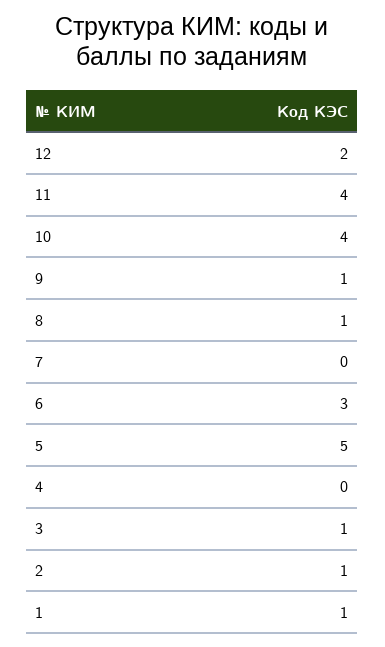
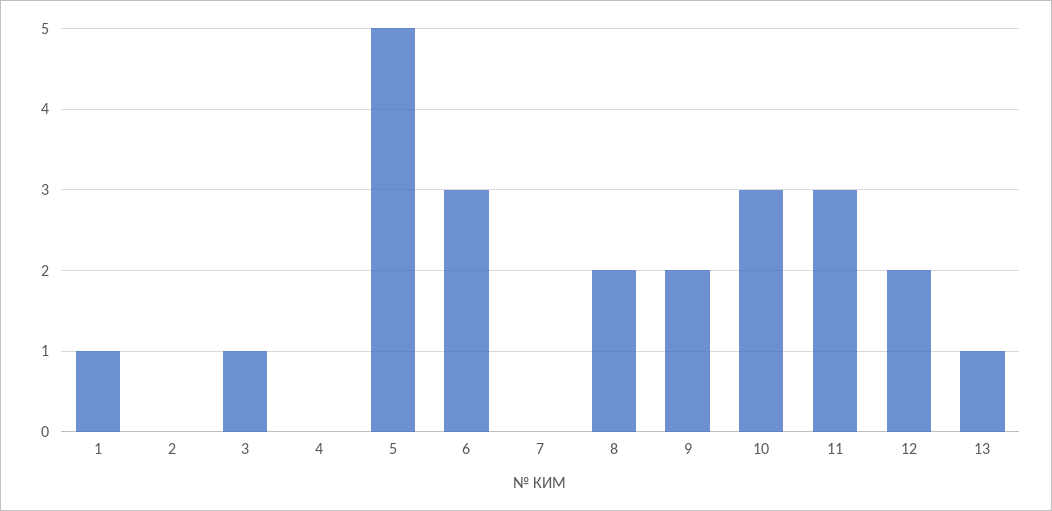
11: 4 -> 3
10: 4 -> 3
9: 1 -> 2
8: 1 -> 2
2: 1 -> 0
13: none -> 1

